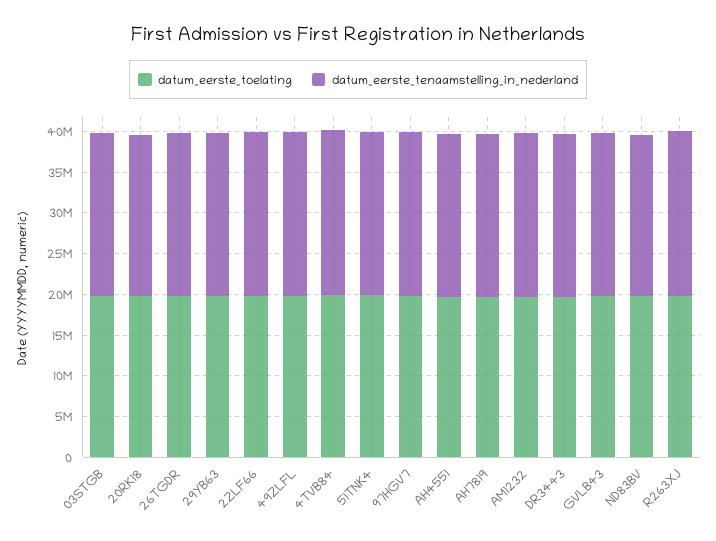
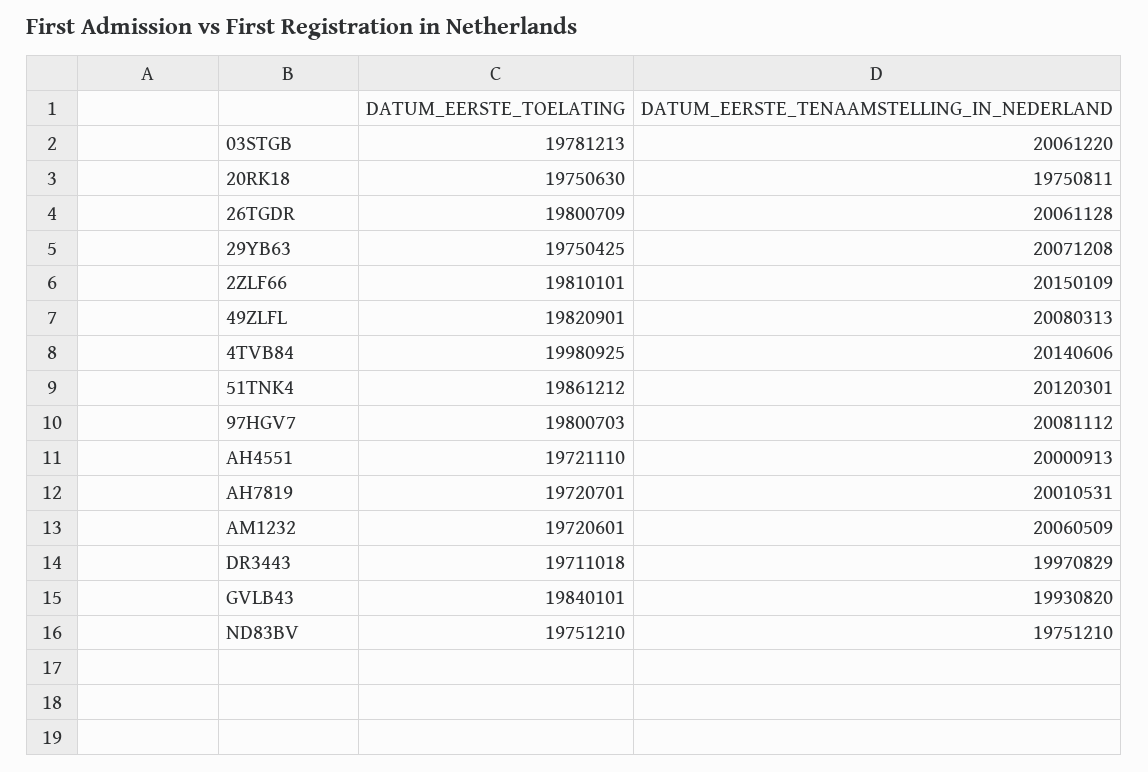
datum_eerste_toelating, R263XJ: 20000000 -> none
datum_eerste_tenaamstelling_in_nederland, R263XJ: 20000000 -> none

